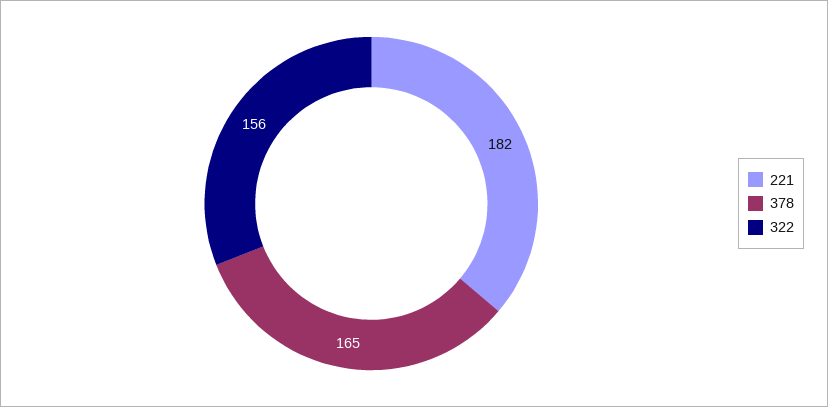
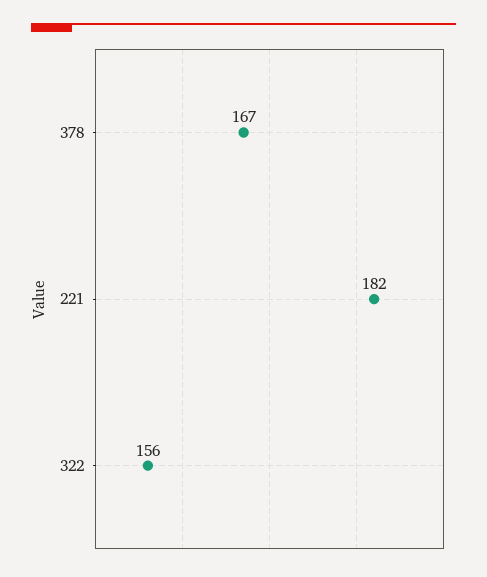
378: 165 -> 167

